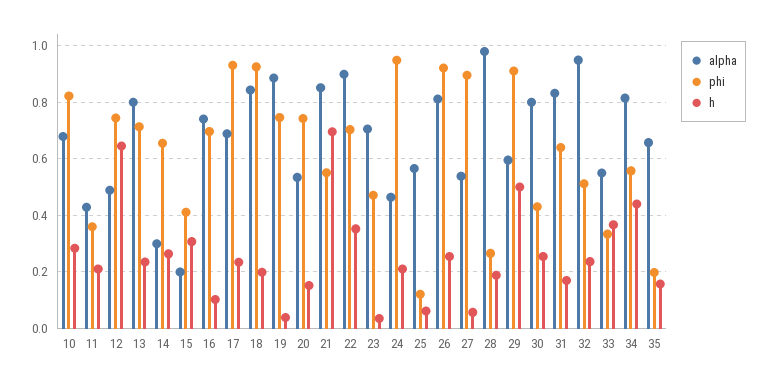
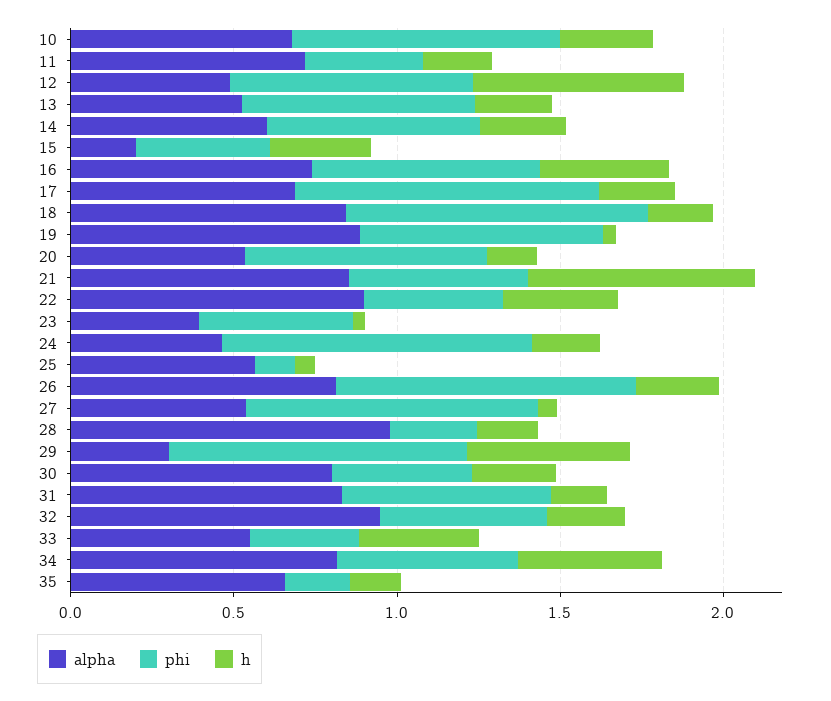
alpha, 11: 0.425 -> 0.7
alpha, 13: 0.8 -> 0.5
alpha, 14: 0.3 -> 0.6
h, 16: 0.1 -> 0.4
phi, 22: 0.7 -> 0.4
alpha, 23: 0.7 -> 0.4
alpha, 29: 0.6 -> 0.3

